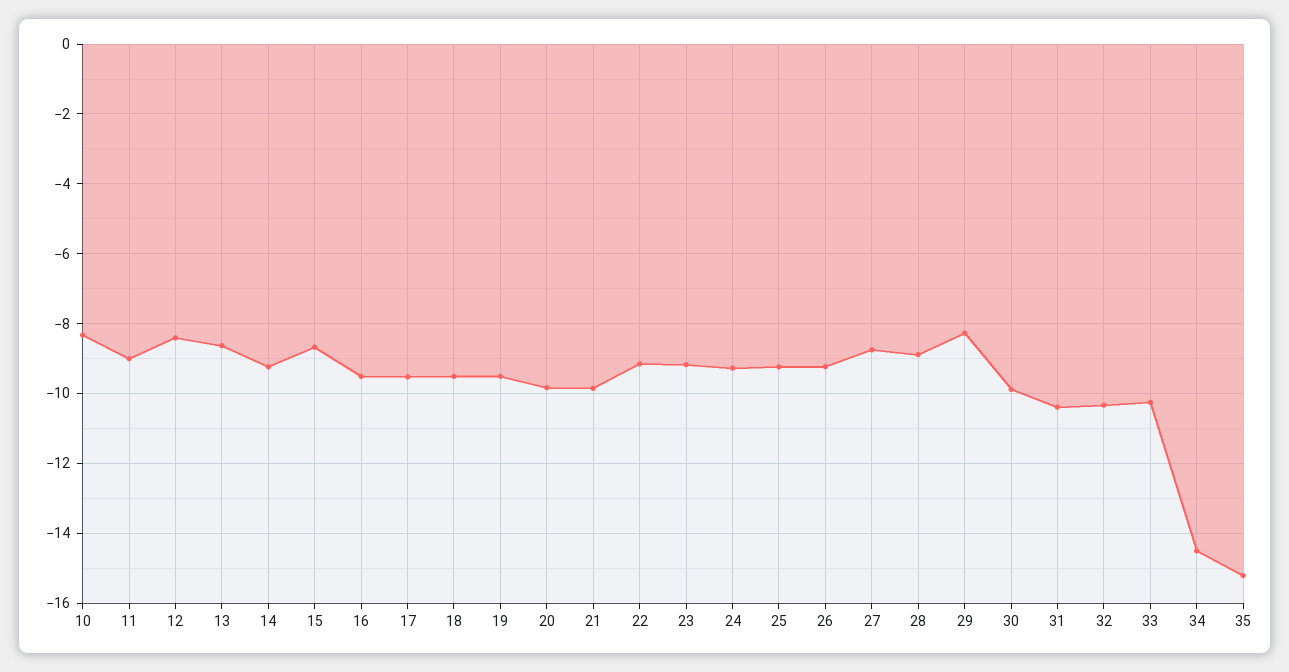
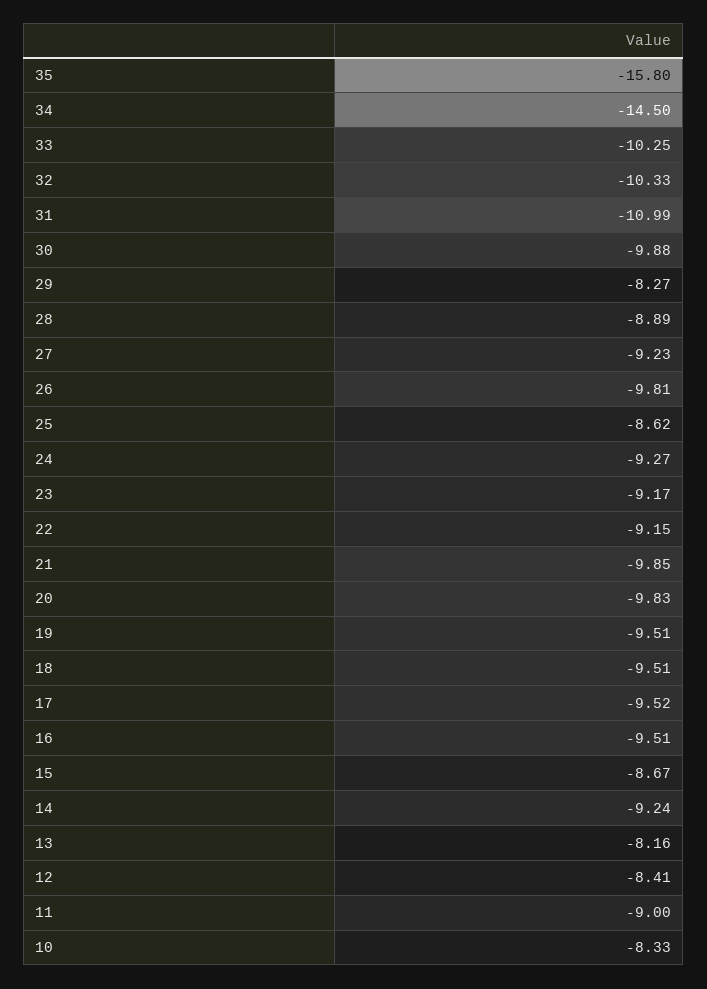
13: -8.6 -> -8.16
25: -9.2 -> -8.62
26: -9.2 -> -9.81
27: -8.8 -> -9.23
31: -10.4 -> -10.99
35: -15.2 -> -15.8

